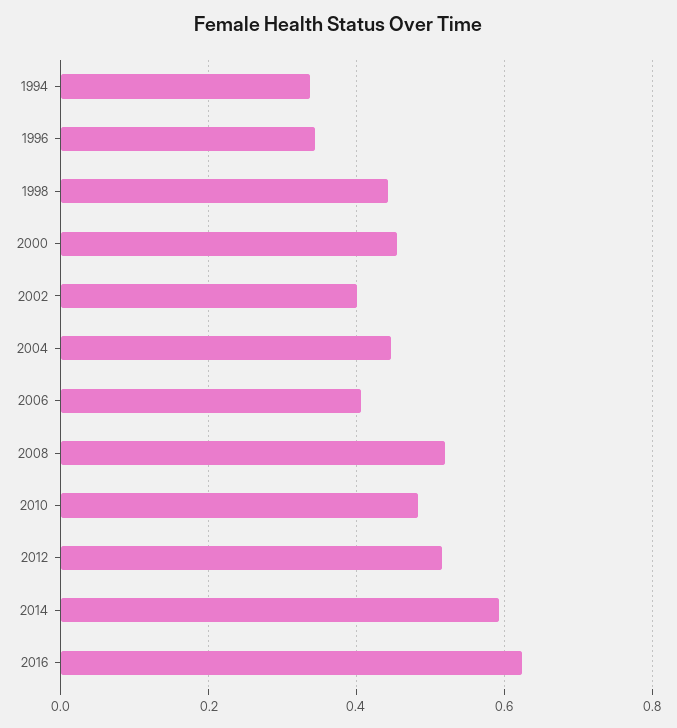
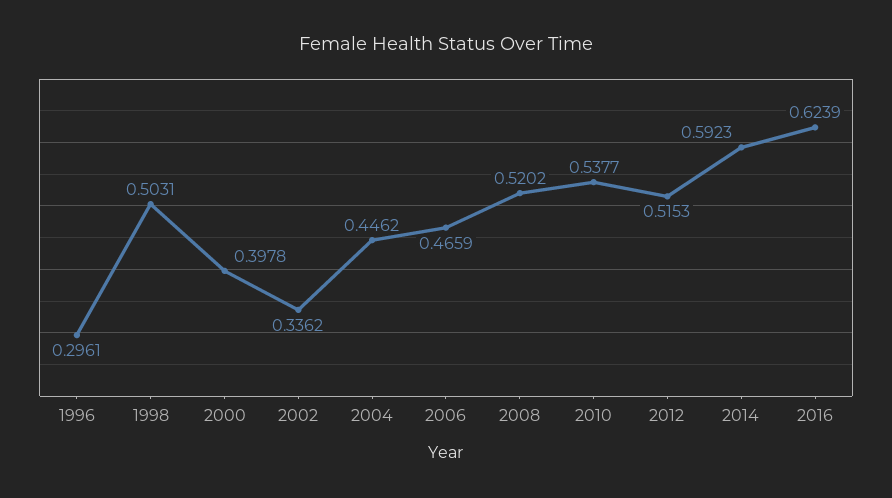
1994: 0.34 -> none
1996: 0.34 -> 0.2961
1998: 0.44 -> 0.5031
2000: 0.46 -> 0.3978
2002: 0.4 -> 0.3362
2006: 0.4 -> 0.4659
2010: 0.48 -> 0.5377

